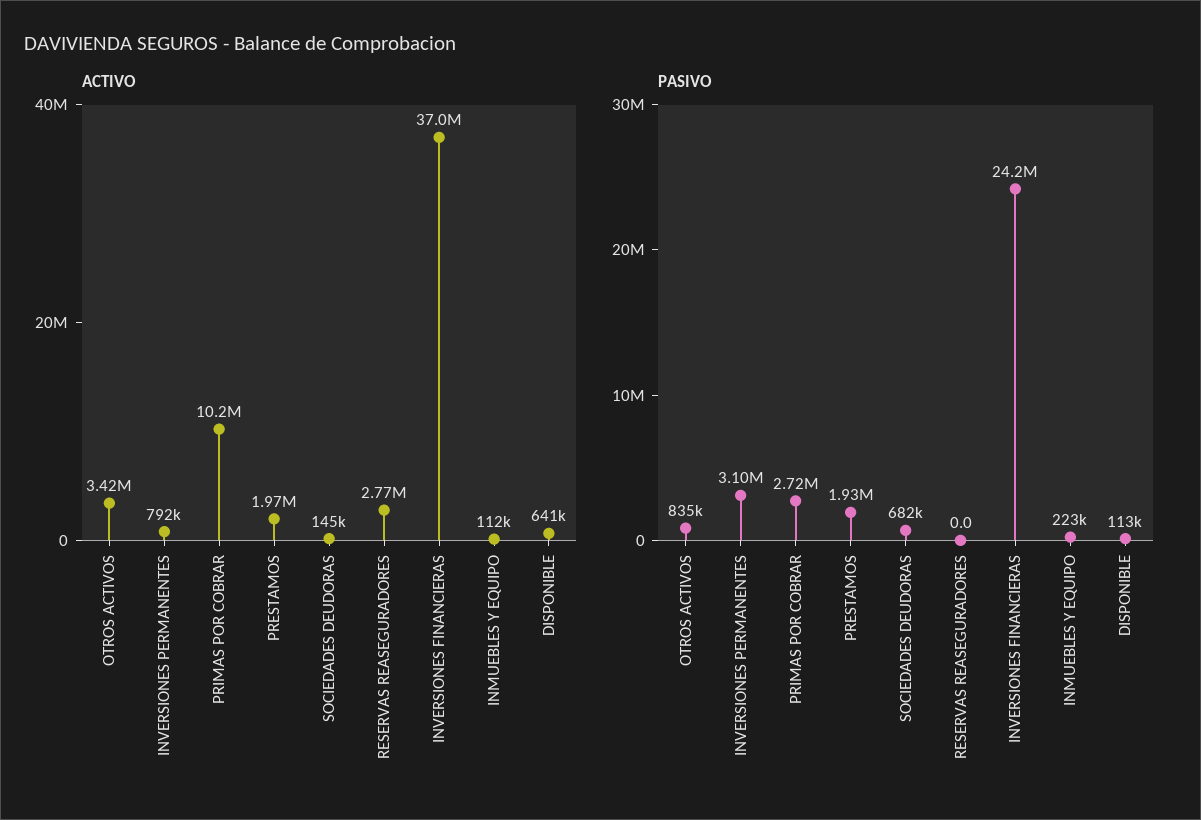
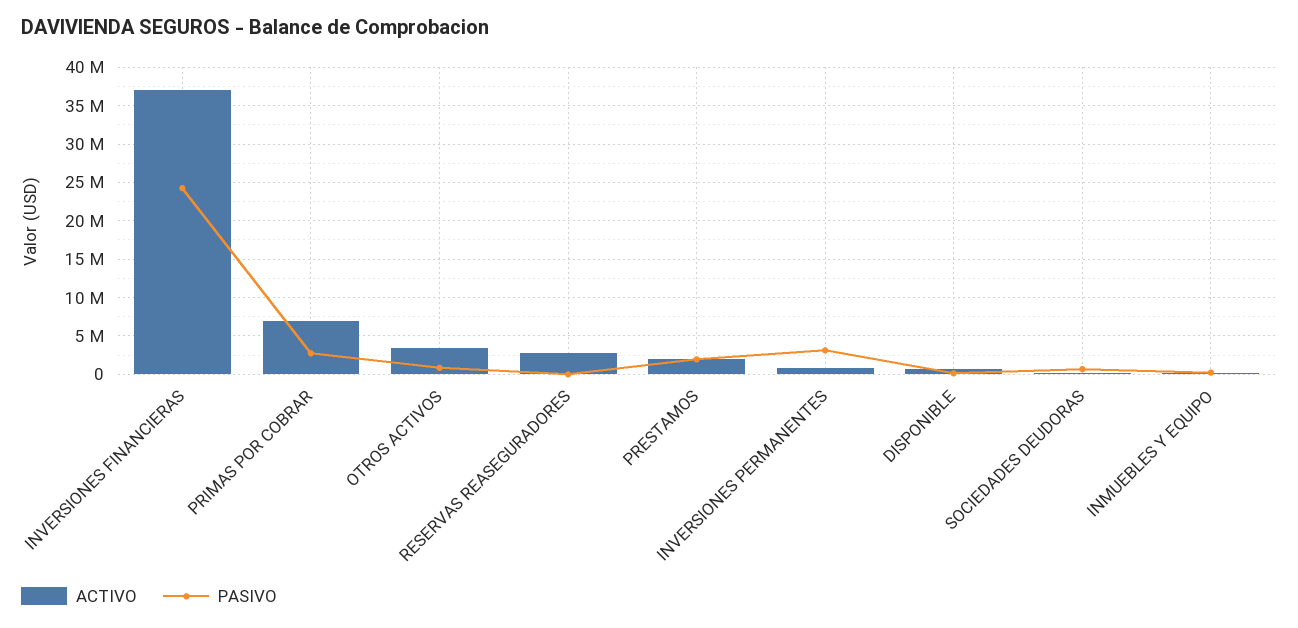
ACTIVO, PRIMAS POR COBRAR: 10200000 -> 7000000

